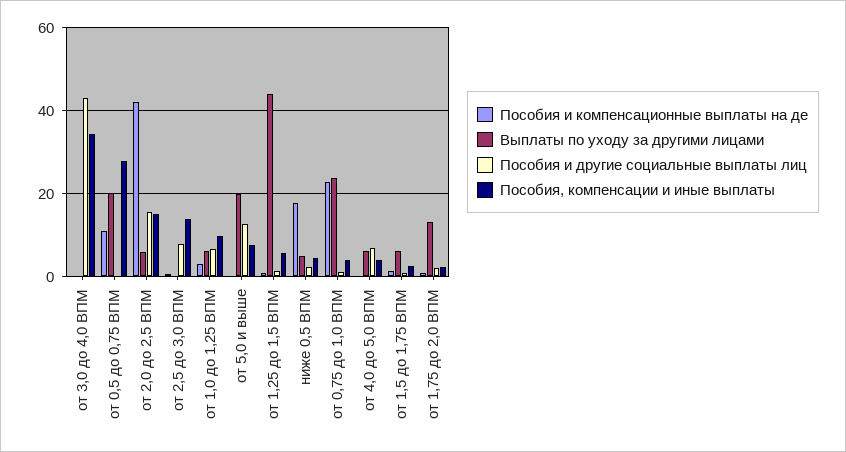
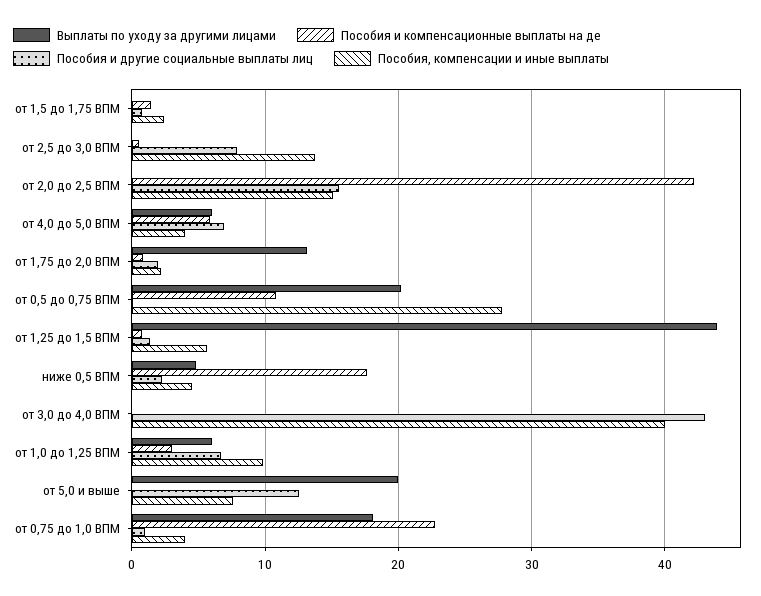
Пособия, компенсации и иные выплаты, от 3,0 до 4,0 ВПМ: 34 -> 40
Выплаты по уходу за другими лицами, от 2,0 до 2,5 ВПМ: 6 -> 0
Выплаты по уходу за другими лицами, от 0,75 до 1,0 ВПМ: 24 -> 18
Пособия и компенсационные выплаты на де, от 4,0 до 5,0 ВПМ: 0 -> 6
Выплаты по уходу за другими лицами, от 1,5 до 1,75 ВПМ: 6 -> 0

